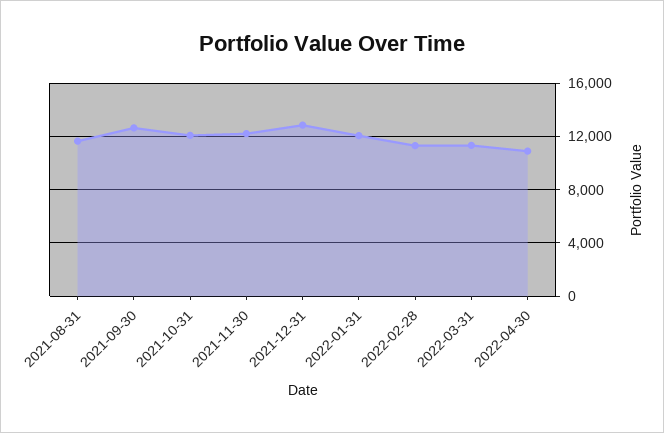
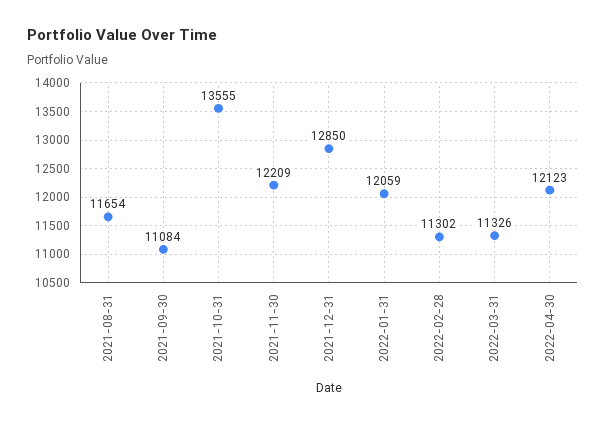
2021-09-30: 12500 -> 11084
2021-10-31: 12000 -> 13555
2022-04-30: 11000 -> 12123

